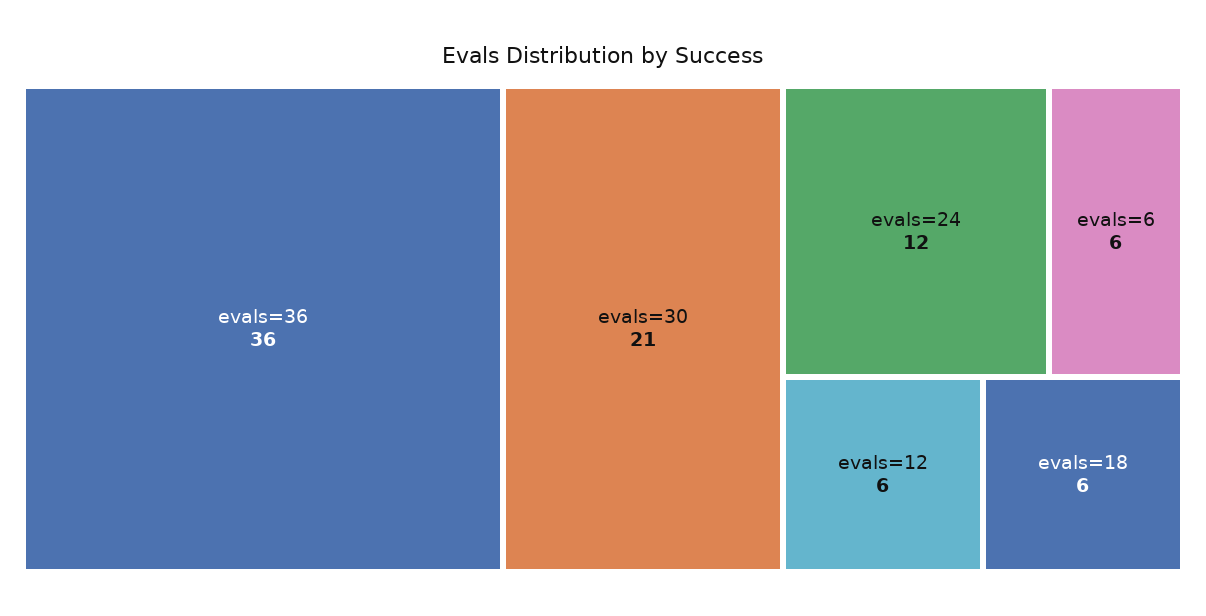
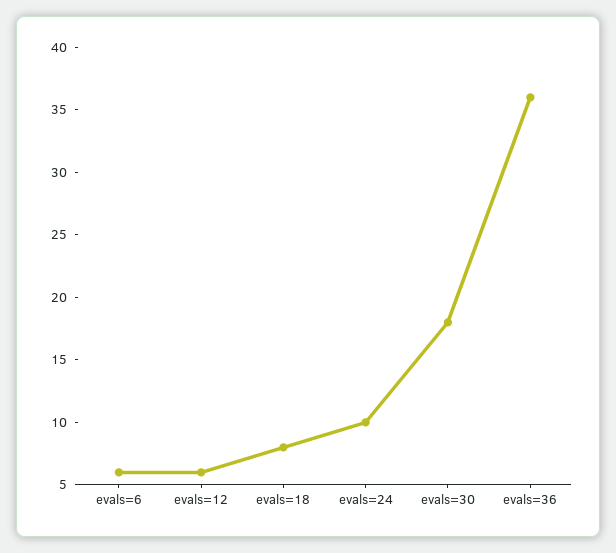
evals=30: 21 -> 18
evals=24: 12 -> 10
evals=18: 6 -> 8

